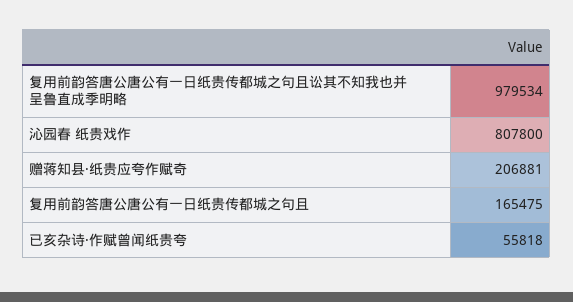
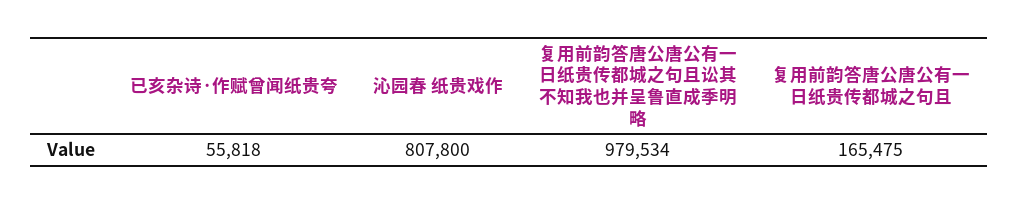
赠蒋知县·纸贵应夸作赋奇: 206881 -> none

